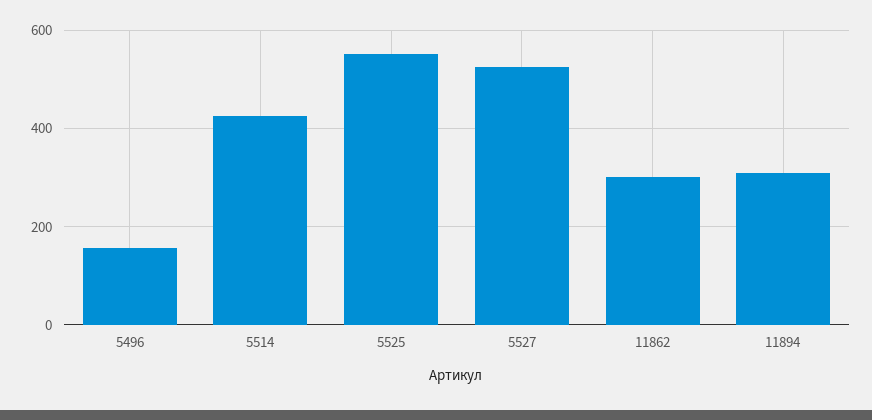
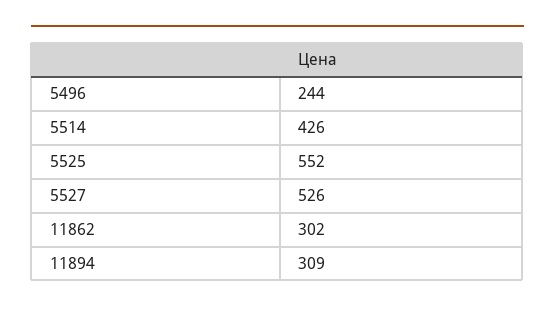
5496: 160 -> 244

